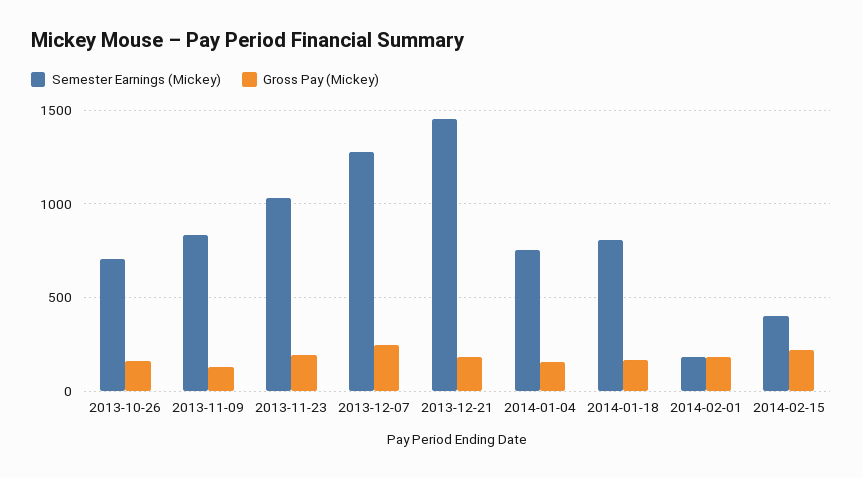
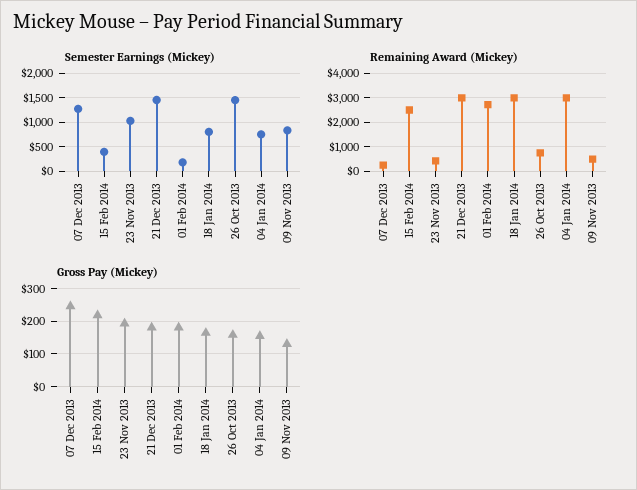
Semester Earnings (Mickey), 2013-10-26: 700 -> 1500
Remaining Award (Mickey), 2013-12-07: none -> 250
Remaining Award (Mickey), 2014-02-15: none -> 2500
Remaining Award (Mickey), 2013-11-23: none -> 500
Remaining Award (Mickey), 2013-12-21: none -> 3000
Remaining Award (Mickey), 2014-02-01: none -> 2750
Remaining Award (Mickey), 2014-01-18: none -> 3000
Remaining Award (Mickey), 2013-10-26: none -> 750
Remaining Award (Mickey), 2014-01-04: none -> 3000
Remaining Award (Mickey), 2013-11-09: none -> 500

